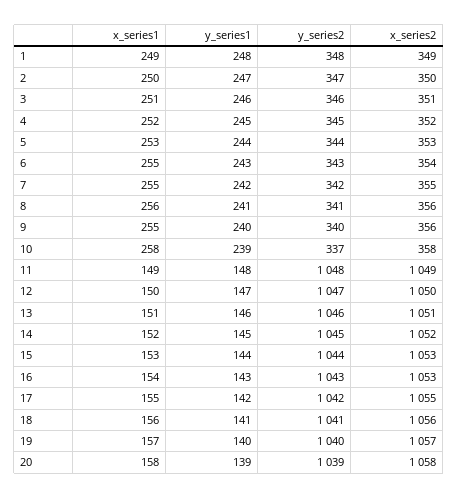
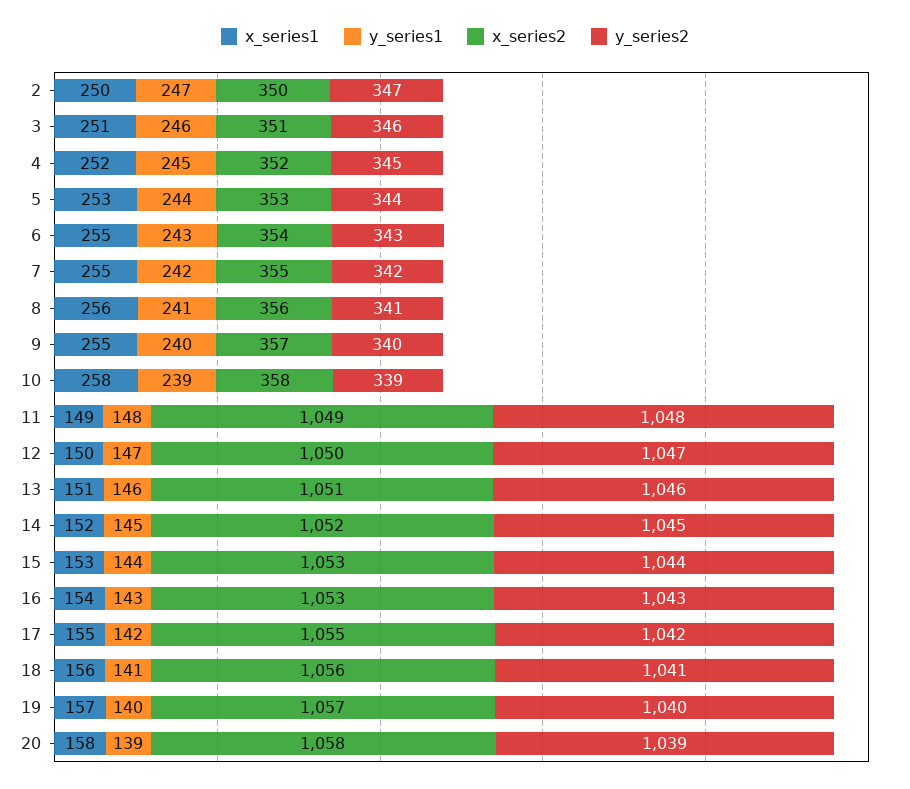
x_series1, 1: 249 -> none
y_series1, 1: 248 -> none
y_series2, 1: 348 -> none
x_series2, 1: 349 -> none
x_series2, 9: 356 -> 357
y_series2, 10: 337 -> 339

